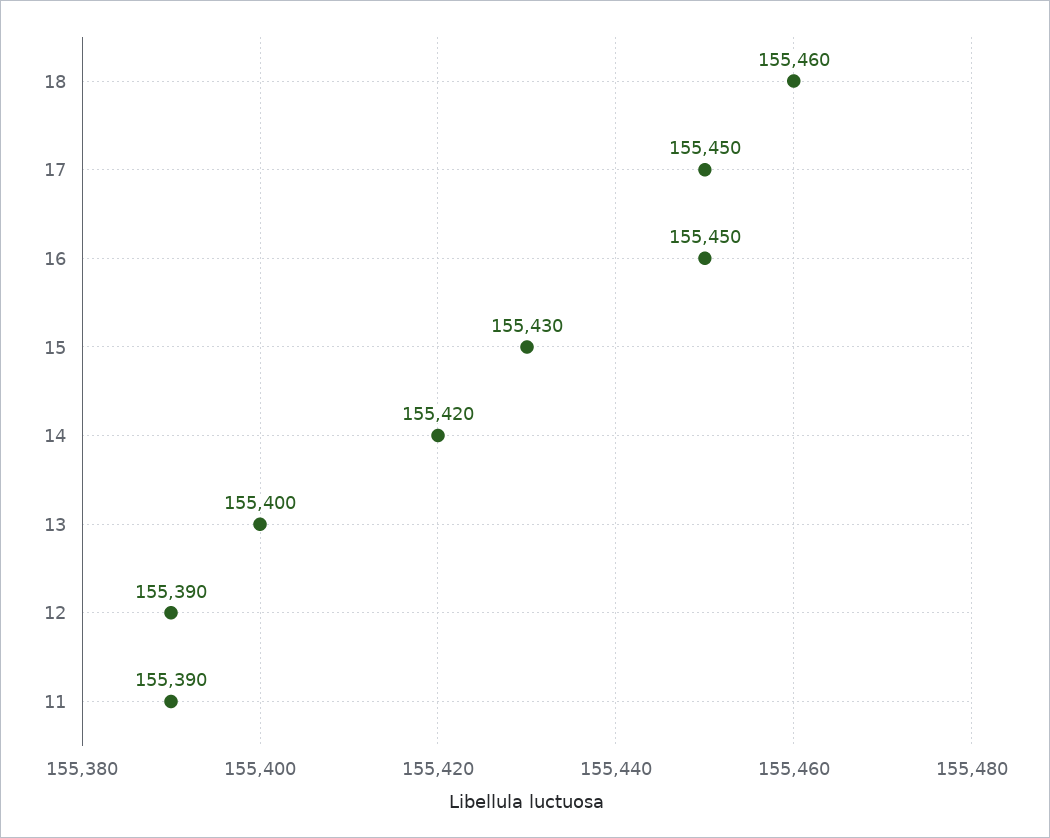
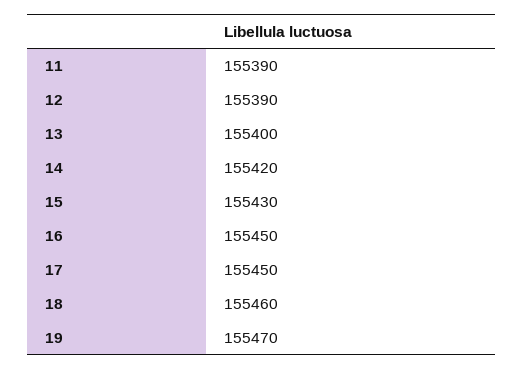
19: none -> 155470

